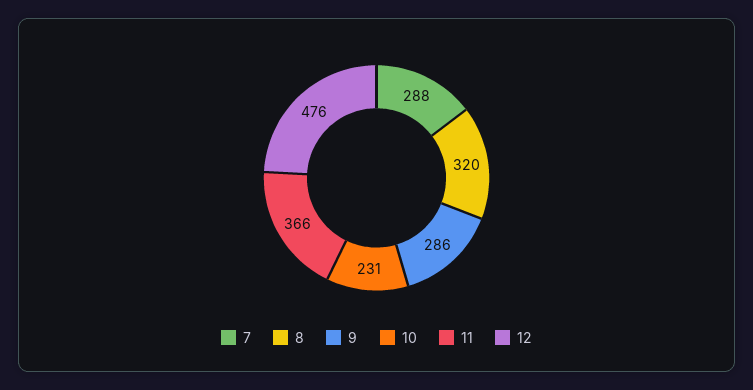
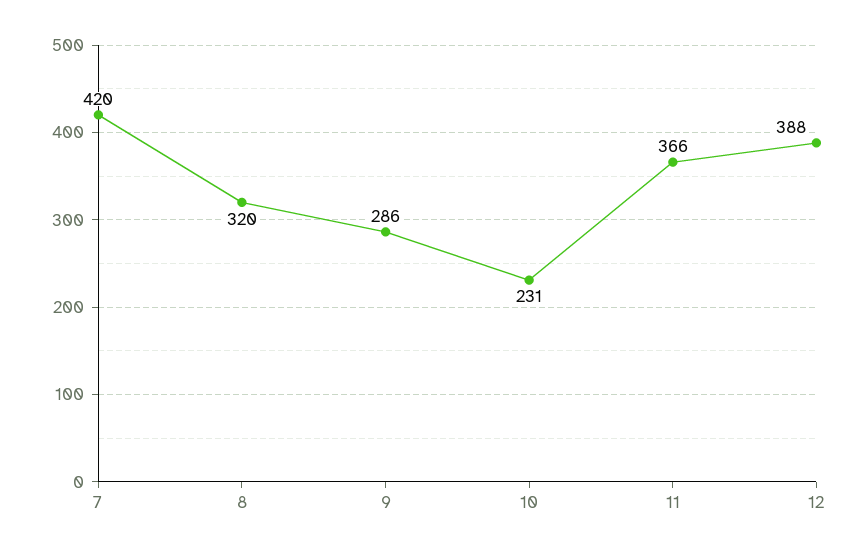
7: 288 -> 420
12: 476 -> 388

